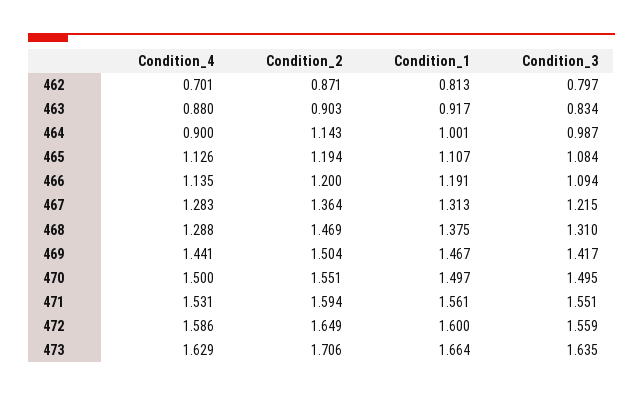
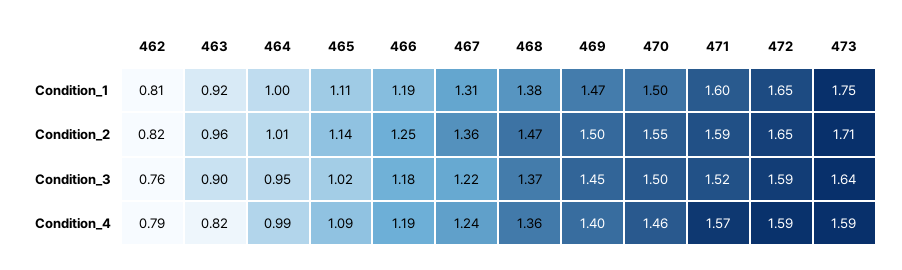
Condition_4, 462: 0.701 -> 0.79
Condition_2, 462: 0.871 -> 0.82
Condition_3, 462: 0.797 -> 0.76
Condition_4, 463: 0.88 -> 0.82
Condition_2, 463: 0.903 -> 0.96
Condition_3, 463: 0.834 -> 0.9
Condition_4, 464: 0.9 -> 0.99
Condition_2, 464: 1.143 -> 1.01
Condition_3, 464: 0.987 -> 0.95
Condition_4, 465: 1.126 -> 1.09
Condition_2, 465: 1.194 -> 1.14
Condition_3, 465: 1.084 -> 1.02
Condition_4, 466: 1.135 -> 1.19
Condition_2, 466: 1.2 -> 1.25
Condition_3, 466: 1.094 -> 1.18
Condition_4, 467: 1.283 -> 1.24
Condition_4, 468: 1.288 -> 1.36
Condition_3, 468: 1.31 -> 1.37
Condition_4, 469: 1.441 -> 1.4
Condition_3, 469: 1.417 -> 1.45
Condition_4, 470: 1.5 -> 1.46
Condition_4, 471: 1.531 -> 1.57
Condition_1, 471: 1.561 -> 1.6
Condition_3, 471: 1.551 -> 1.52
Condition_1, 472: 1.6 -> 1.65
Condition_3, 472: 1.559 -> 1.59
Condition_4, 473: 1.629 -> 1.59
Condition_1, 473: 1.664 -> 1.75

